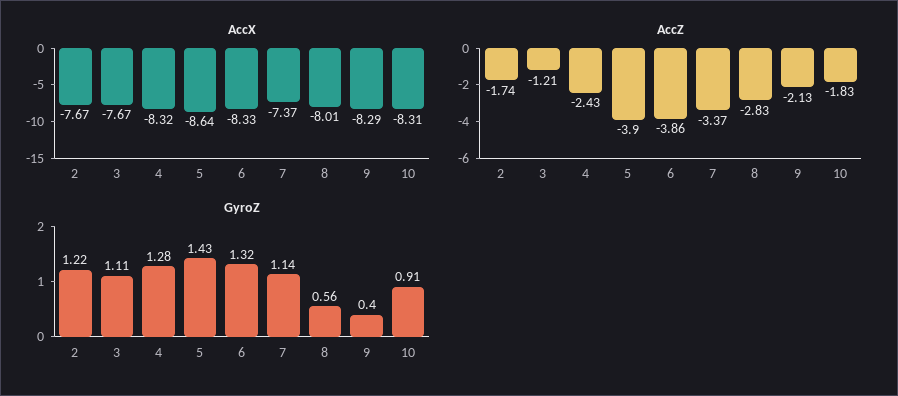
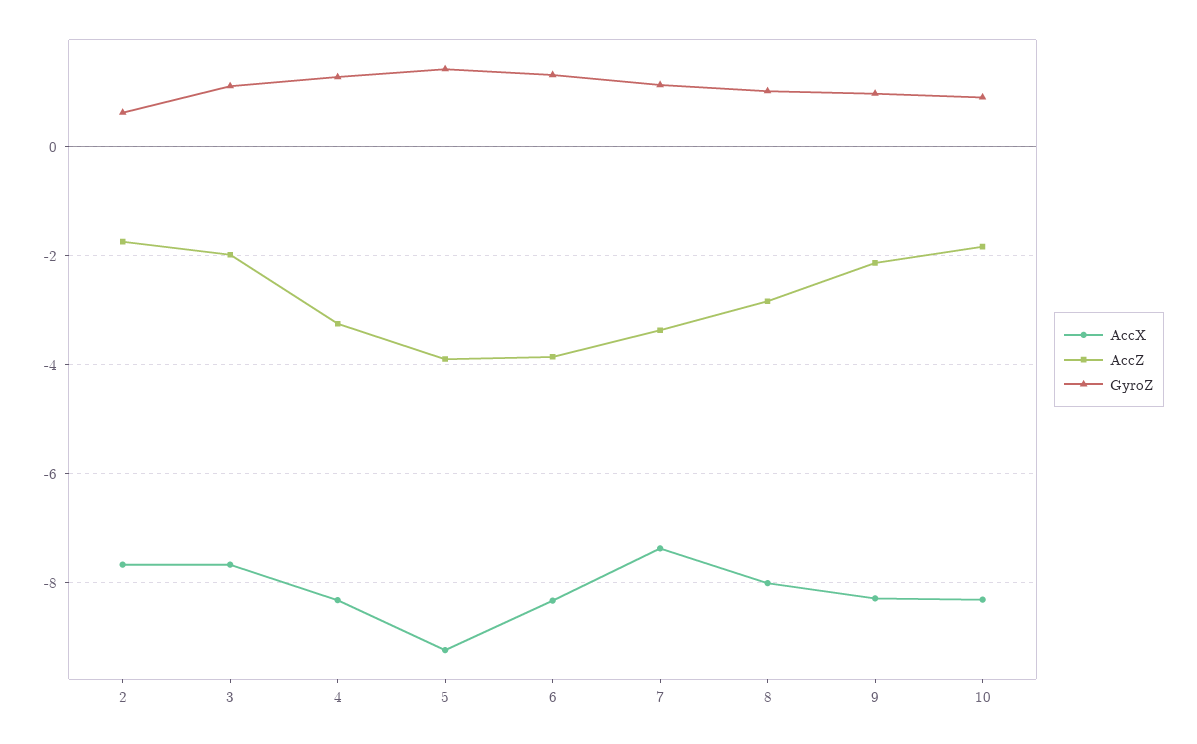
AccX, 5: -8.64 -> -9.2
AccZ, 3: -1.21 -> -2
AccZ, 4: -2.43 -> -3.2
GyroZ, 2: 1.22 -> 0.6
GyroZ, 8: 0.56 -> 1
GyroZ, 9: 0.4 -> 1

